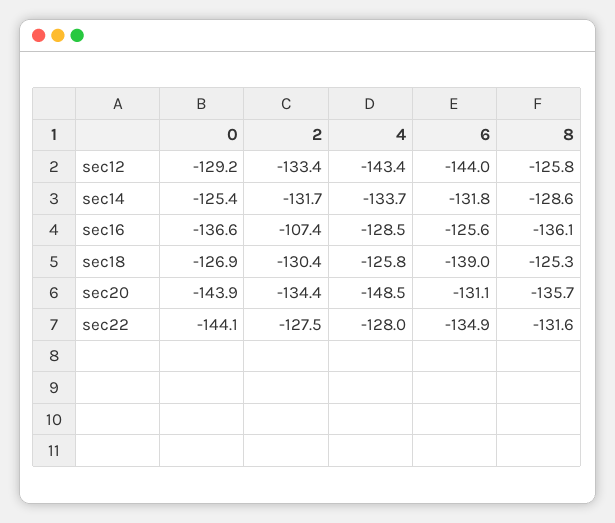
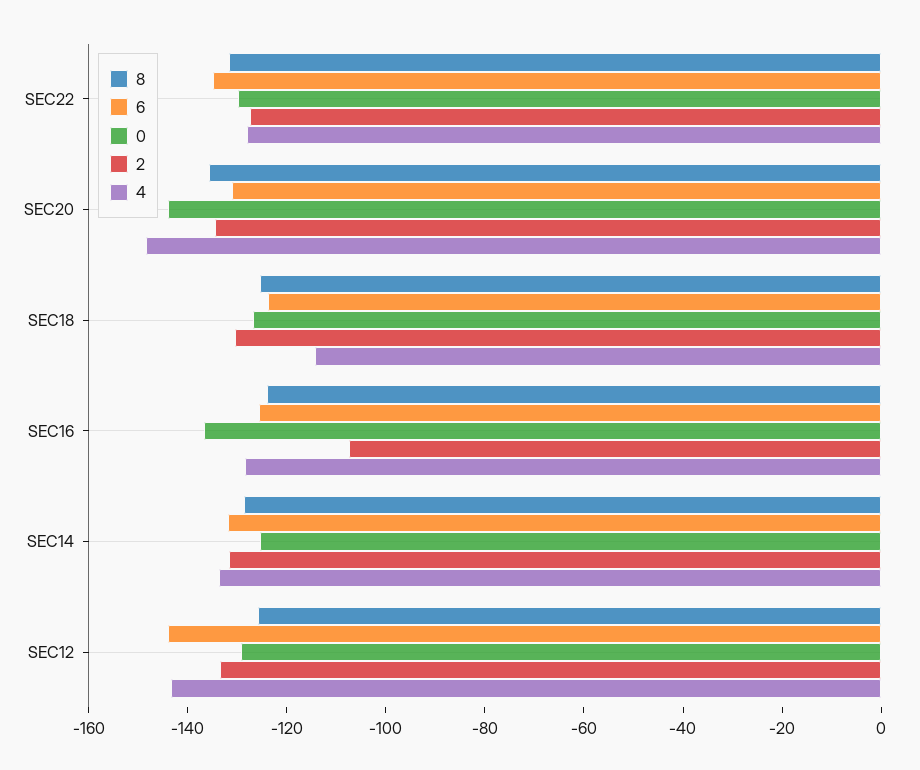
8, sec16: -136.1 -> -125
4, sec18: -125.8 -> -115
6, sec18: -139 -> -125
0, sec22: -144.1 -> -130

